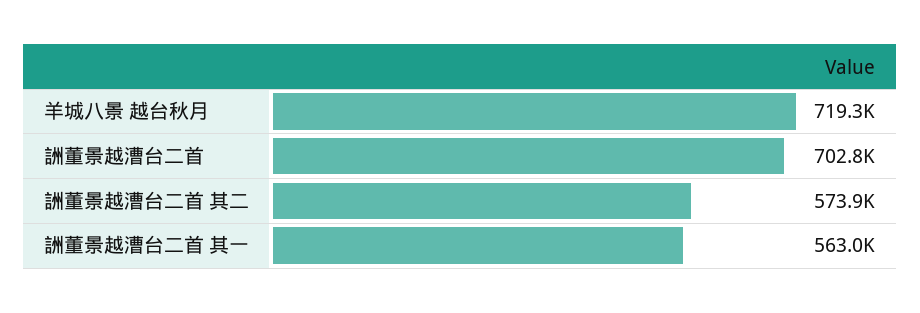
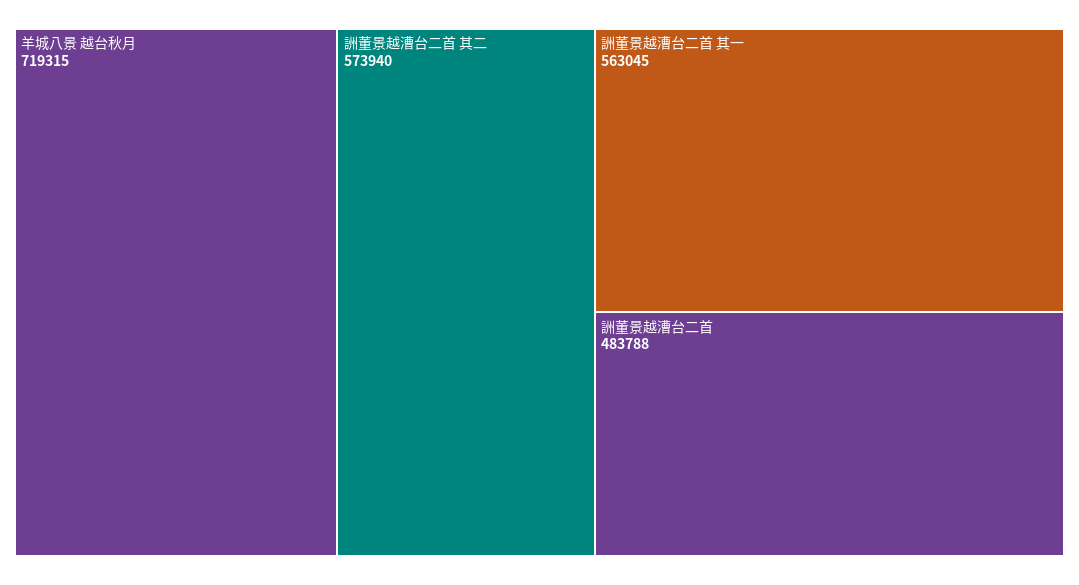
詶董景越漕台二首: 702800 -> 483788

